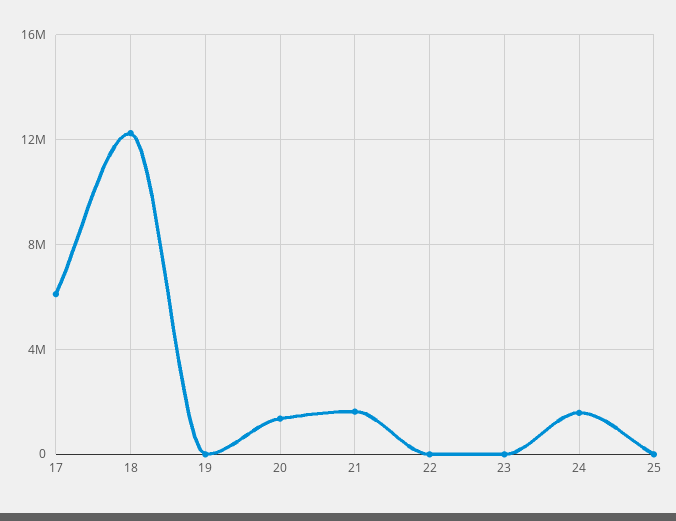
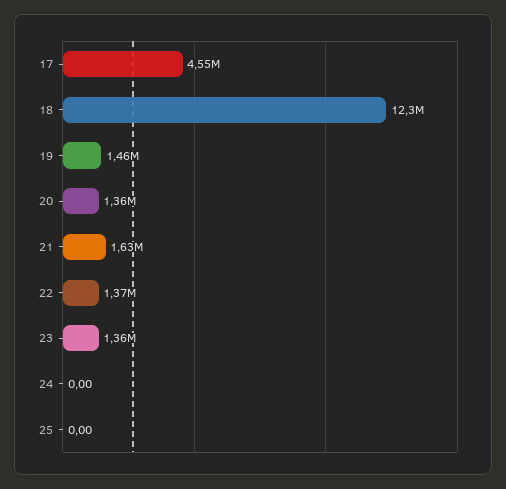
17: 6000000 -> 4550000
19: 0 -> 1460000
22: 0 -> 1370000
23: 0 -> 1360000
24: 1500000 -> 0

